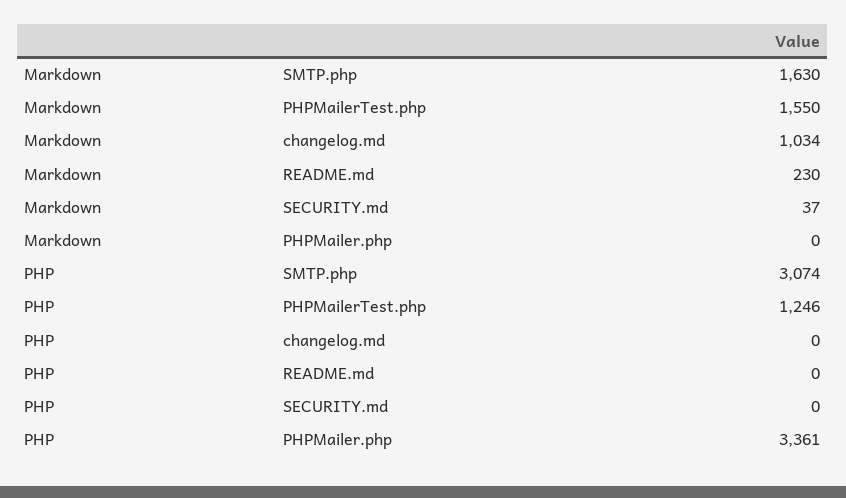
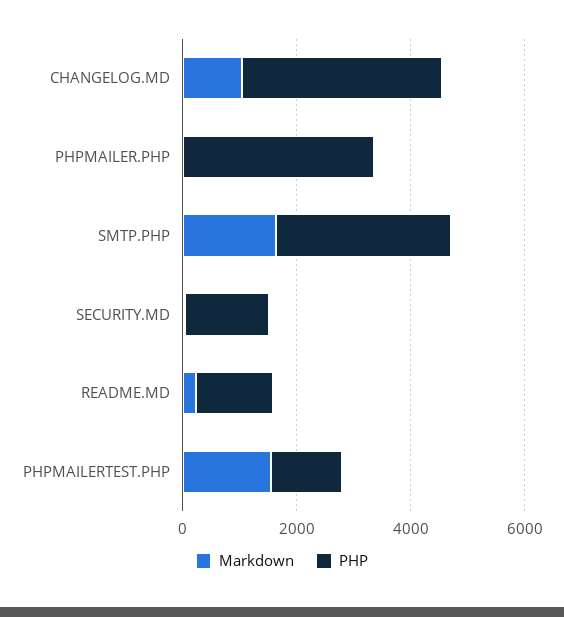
PHP, changelog.md: 0 -> 3500
PHP, README.md: 0 -> 1500
PHP, SECURITY.md: 0 -> 1500

